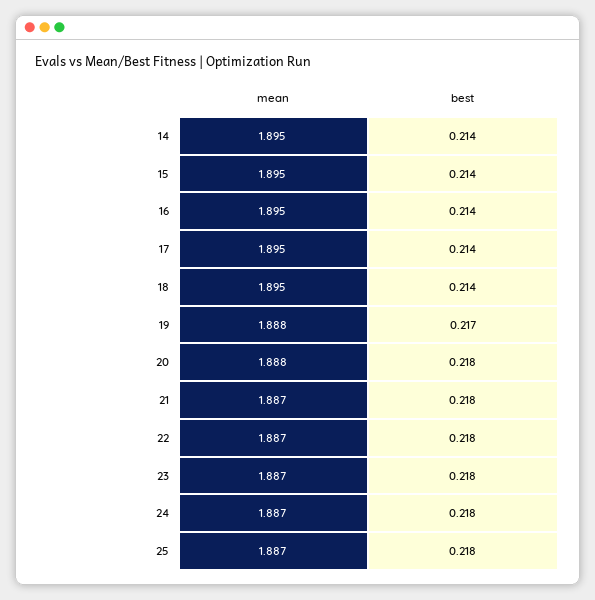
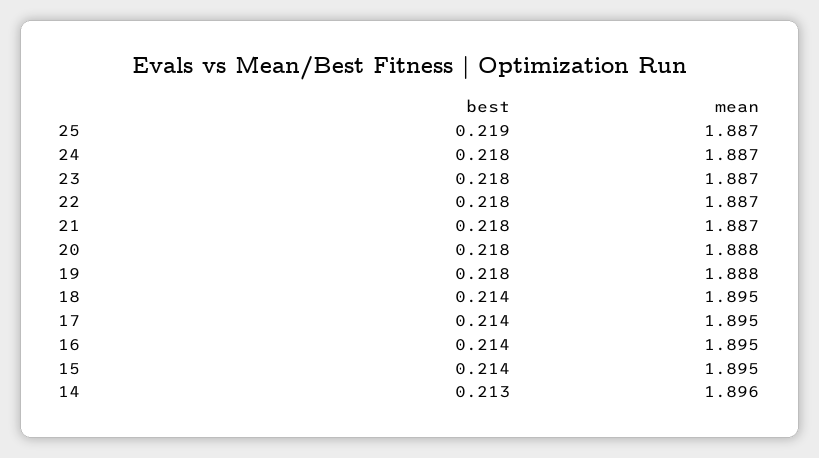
mean, 14: 1.895 -> 1.896
best, 14: 0.214 -> 0.213
best, 19: 0.217 -> 0.218
best, 25: 0.218 -> 0.219

